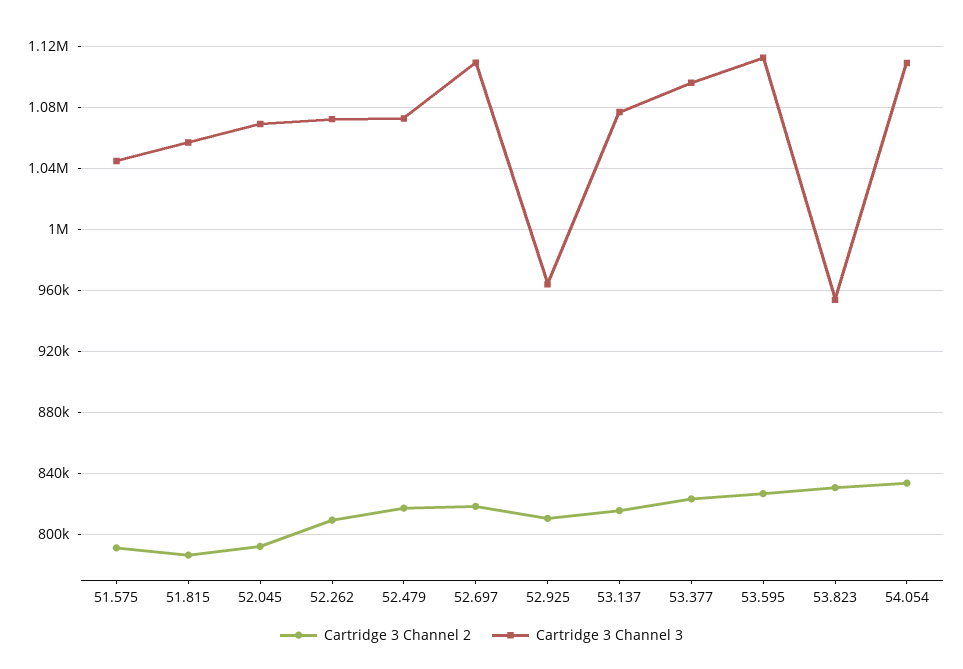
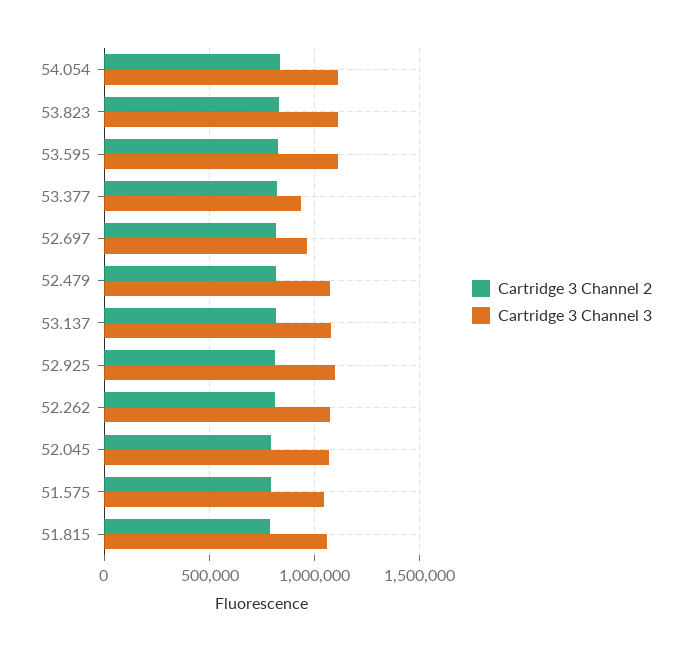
Cartridge 3 Channel 3, 52.697: 1110000 -> 950000
Cartridge 3 Channel 3, 52.925: 965000 -> 1100000
Cartridge 3 Channel 3, 53.377: 1095000 -> 950000
Cartridge 3 Channel 3, 53.823: 955000 -> 1100000

